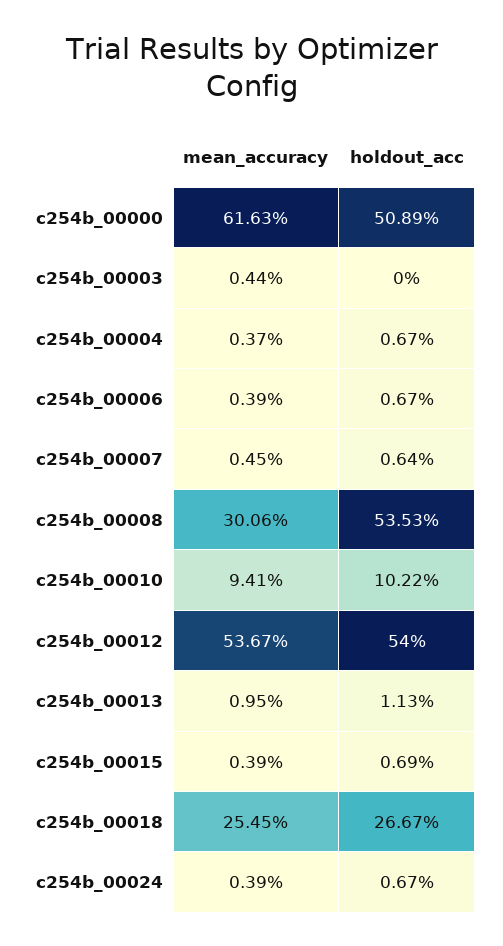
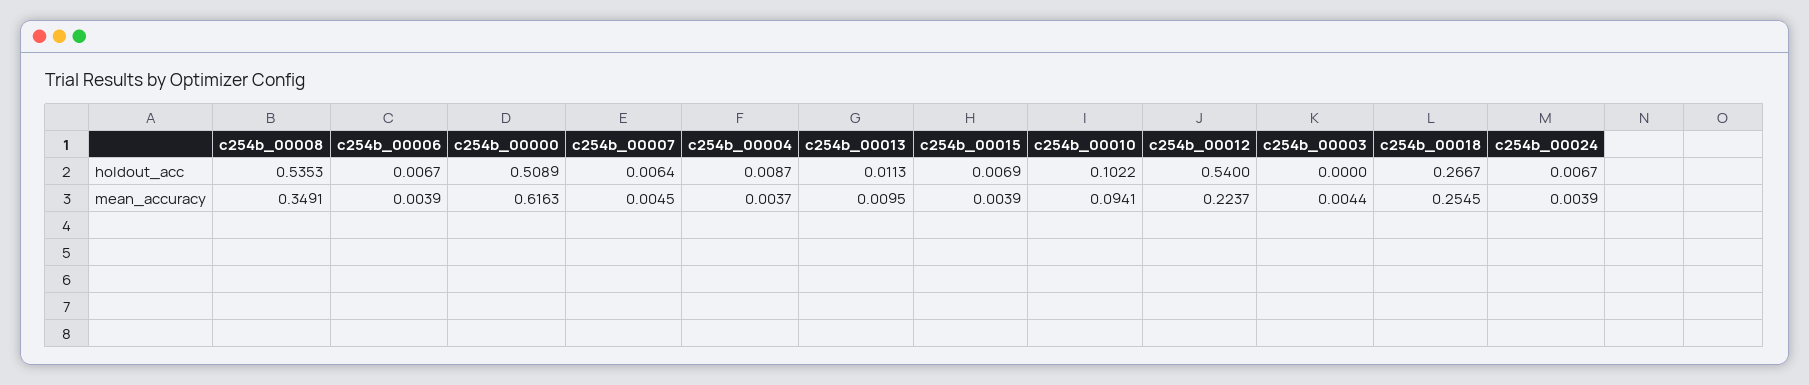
holdout_acc, c254b_00004: 0.0067 -> 0.0087
mean_accuracy, c254b_00008: 0.3006 -> 0.3491
mean_accuracy, c254b_00012: 0.5367 -> 0.2237

